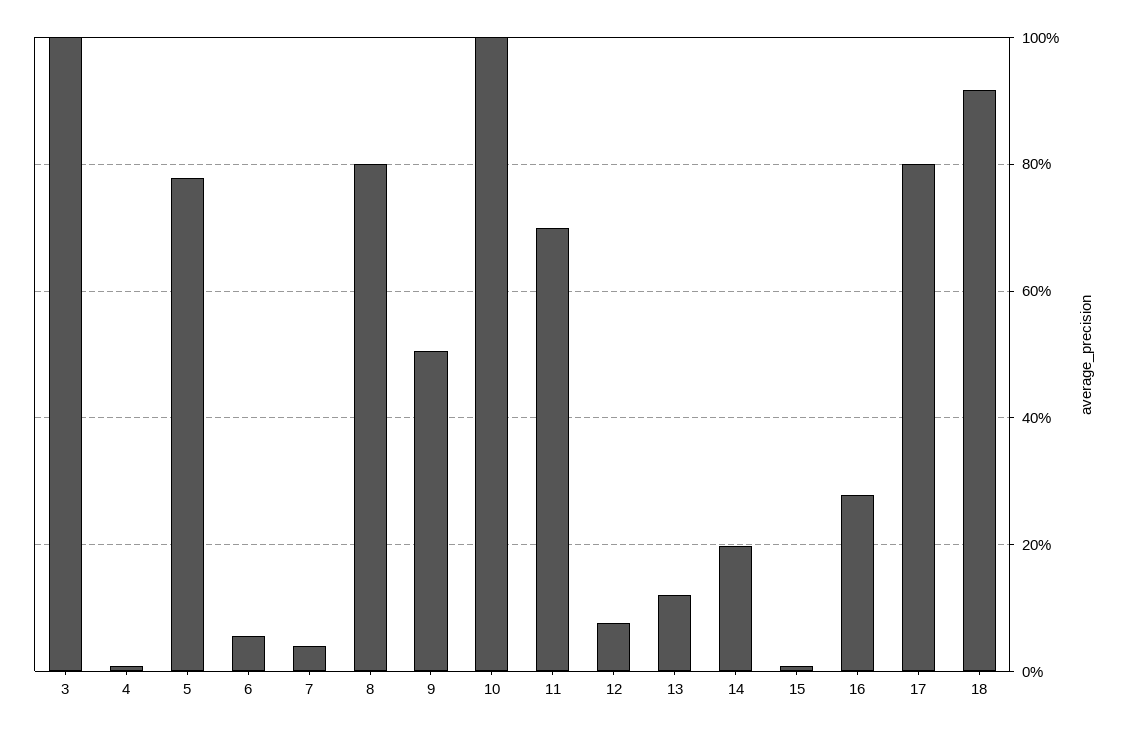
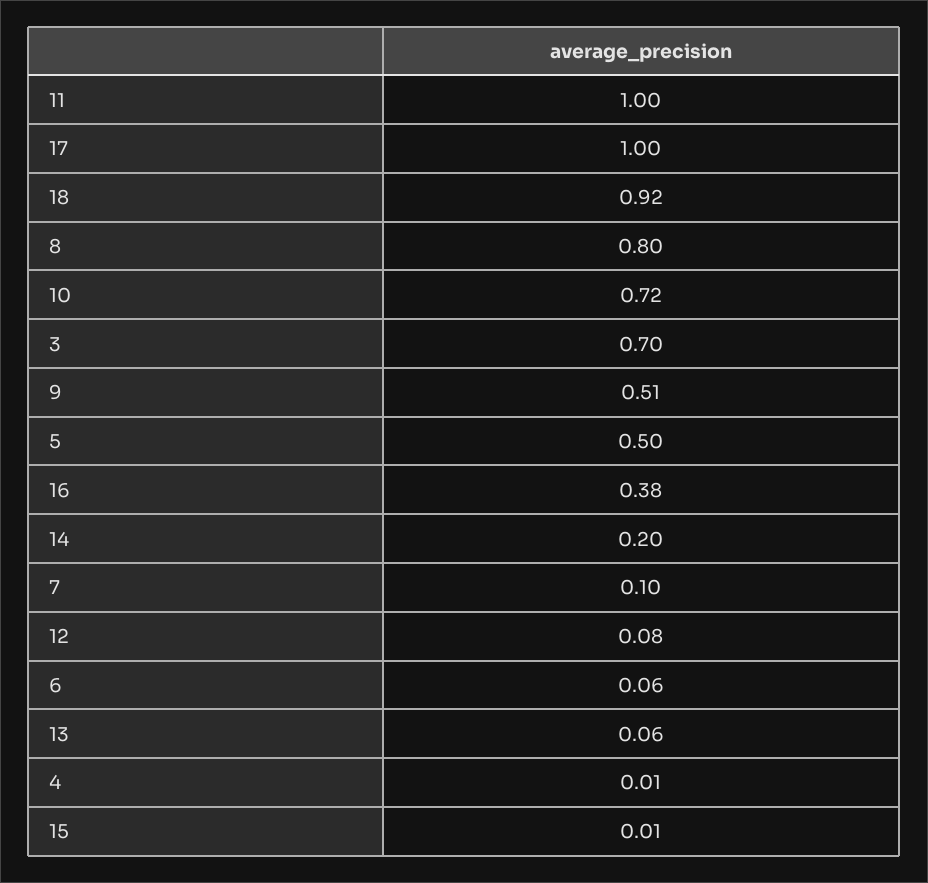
3: 1 -> 0.7
5: 0.78 -> 0.5
7: 0.04 -> 0.1
10: 1 -> 0.72
11: 0.7 -> 1
13: 0.12 -> 0.06
16: 0.28 -> 0.38
17: 0.8 -> 1

